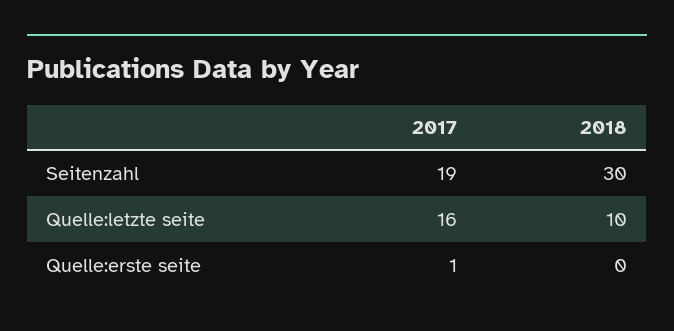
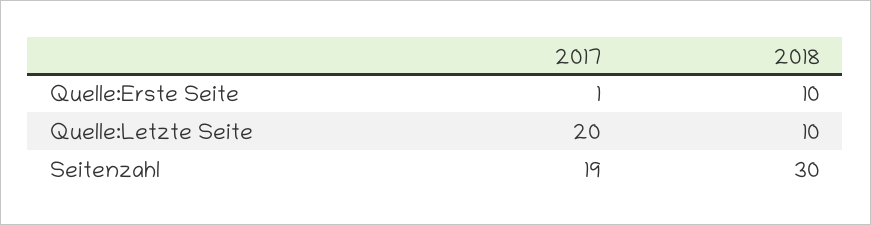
2017, Quelle:letzte seite: 16 -> 20
2018, Quelle:erste seite: 0 -> 10

